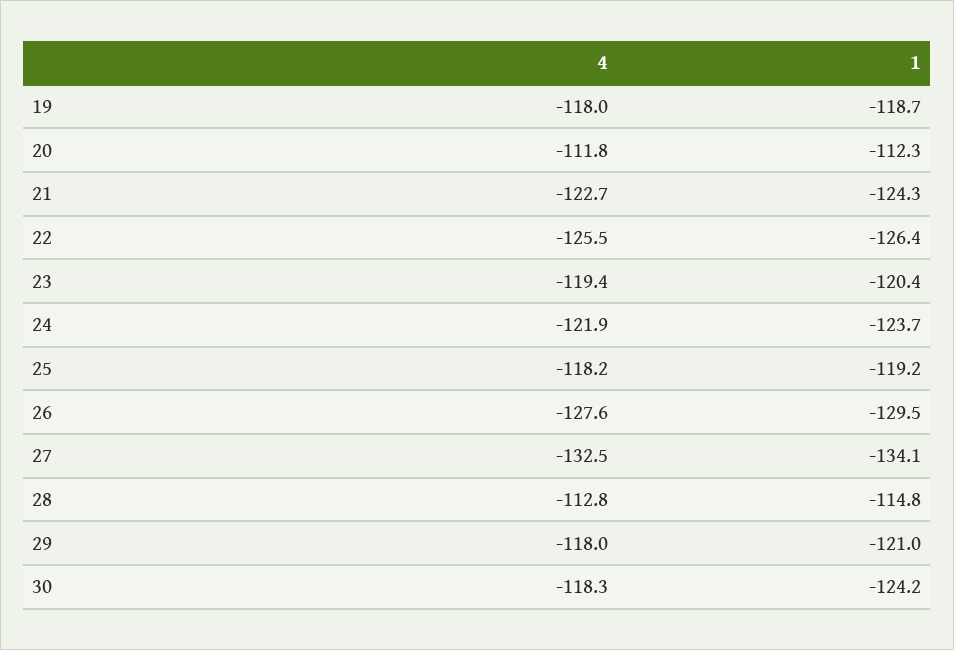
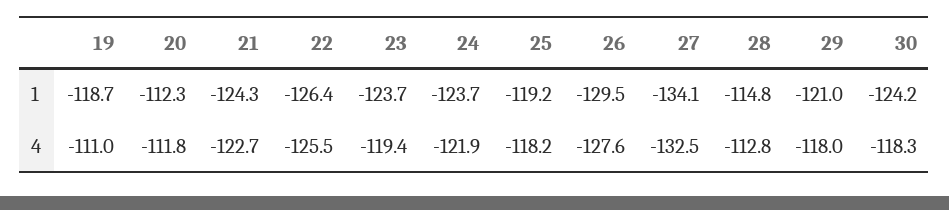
4, 19: -118 -> -111
1, 23: -120.4 -> -123.7

